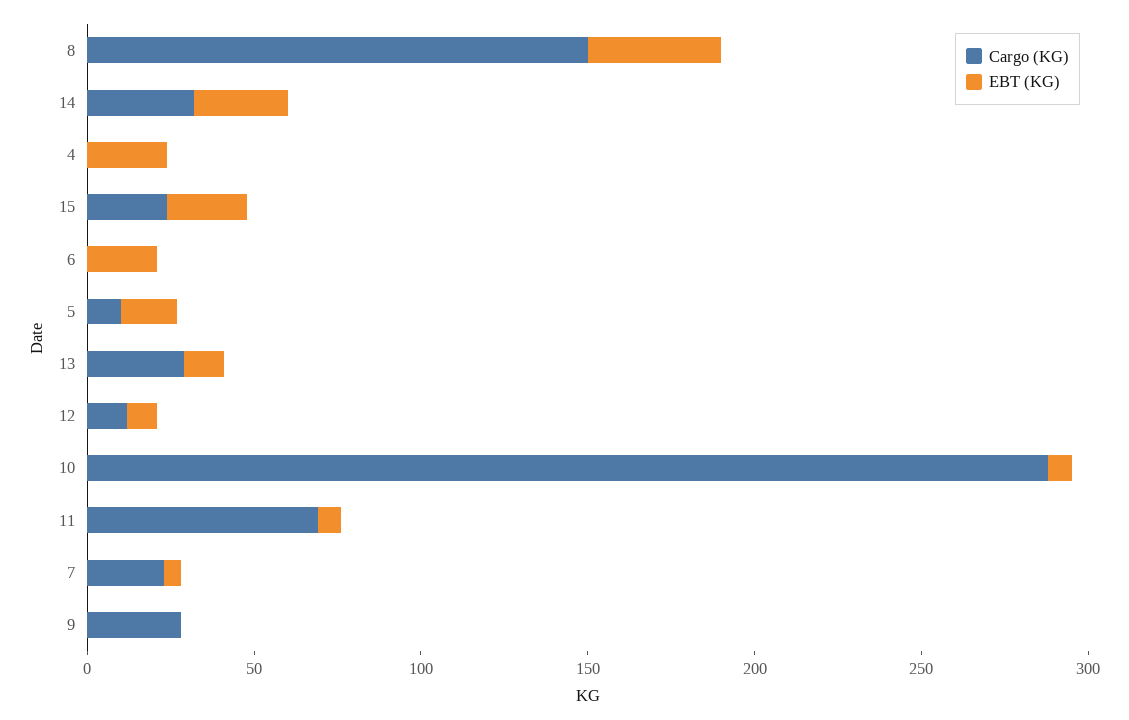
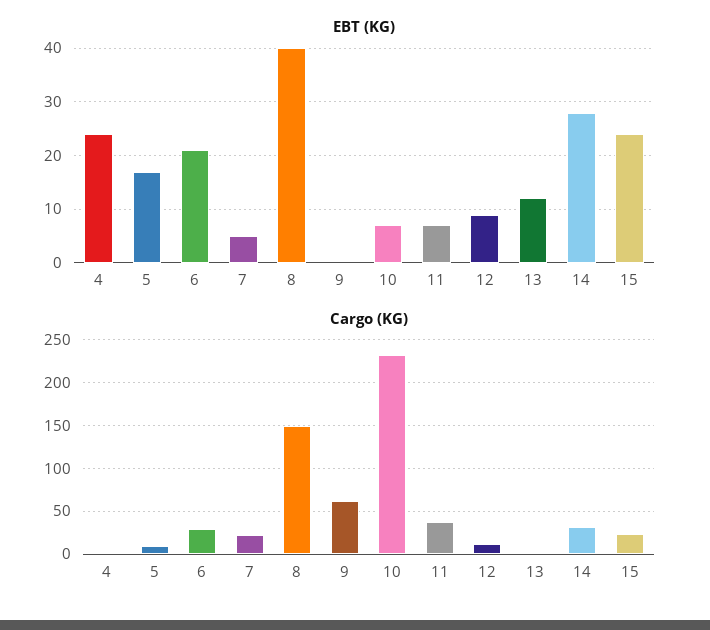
Cargo (KG), 6: 0 -> 30
Cargo (KG), 13: 30 -> 0
Cargo (KG), 10: 290 -> 230
Cargo (KG), 11: 70 -> 40
Cargo (KG), 9: 30 -> 60

